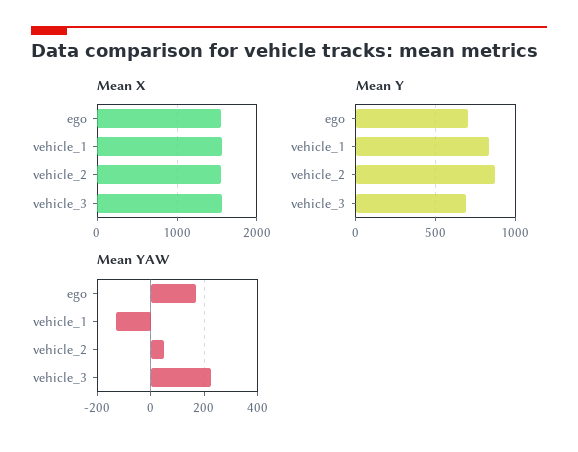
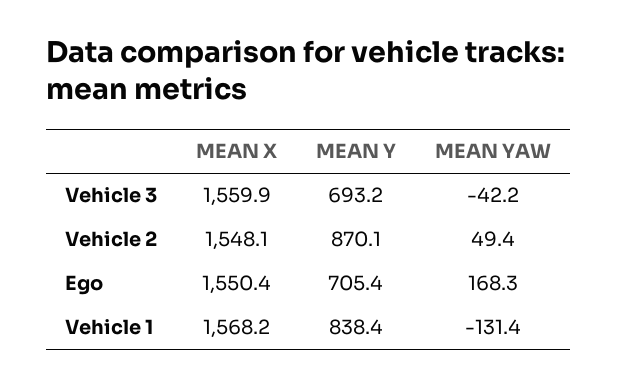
Mean YAW, vehicle_3: 225 -> -42.2

